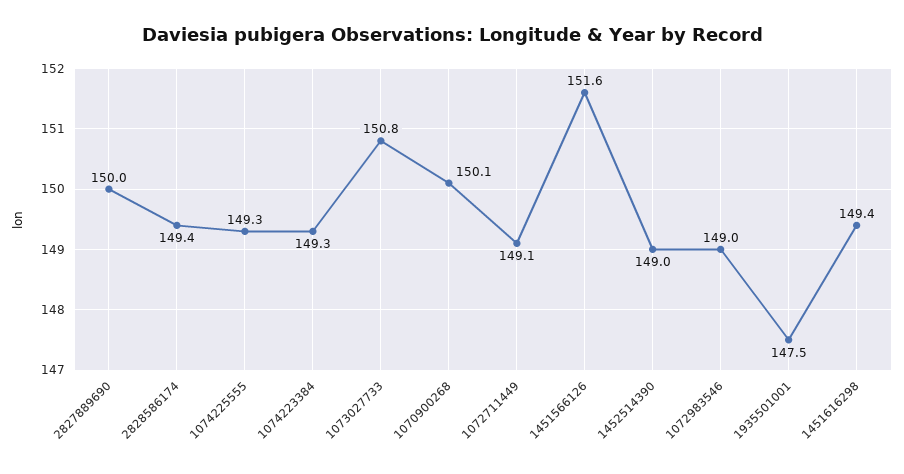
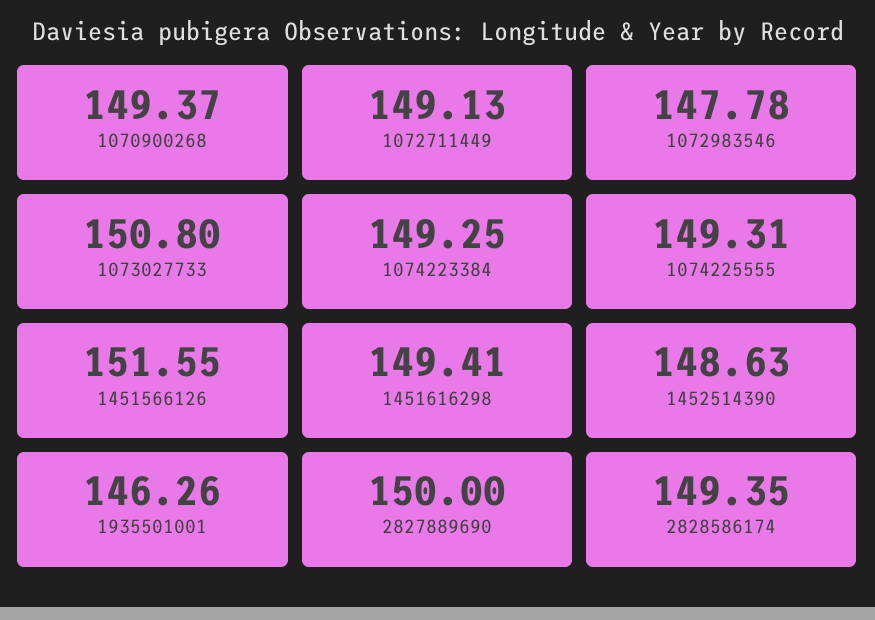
1070900268: 150.1 -> 149.37
1452514390: 149 -> 148.63
1072983546: 149 -> 147.78
1935501001: 147.5 -> 146.26

